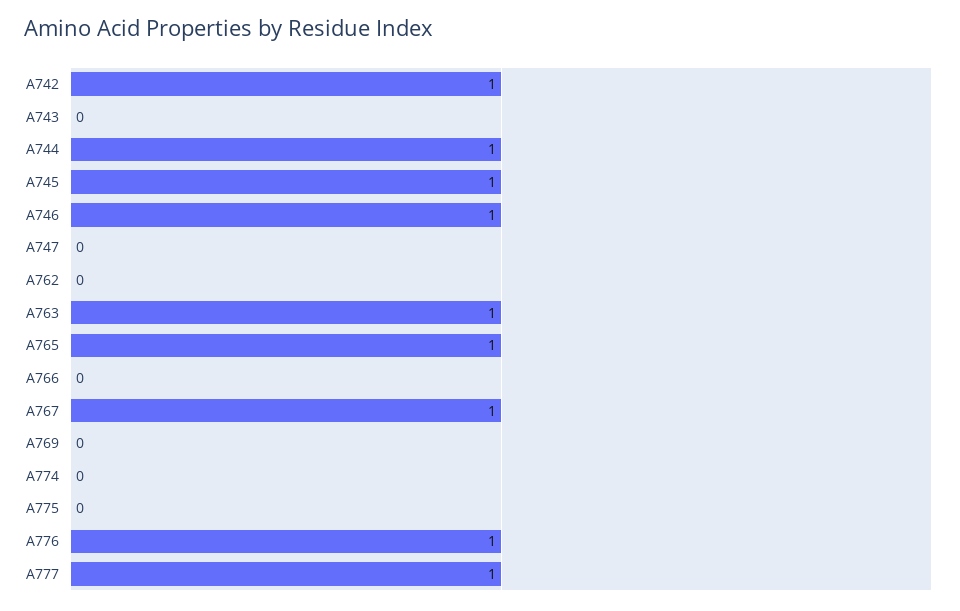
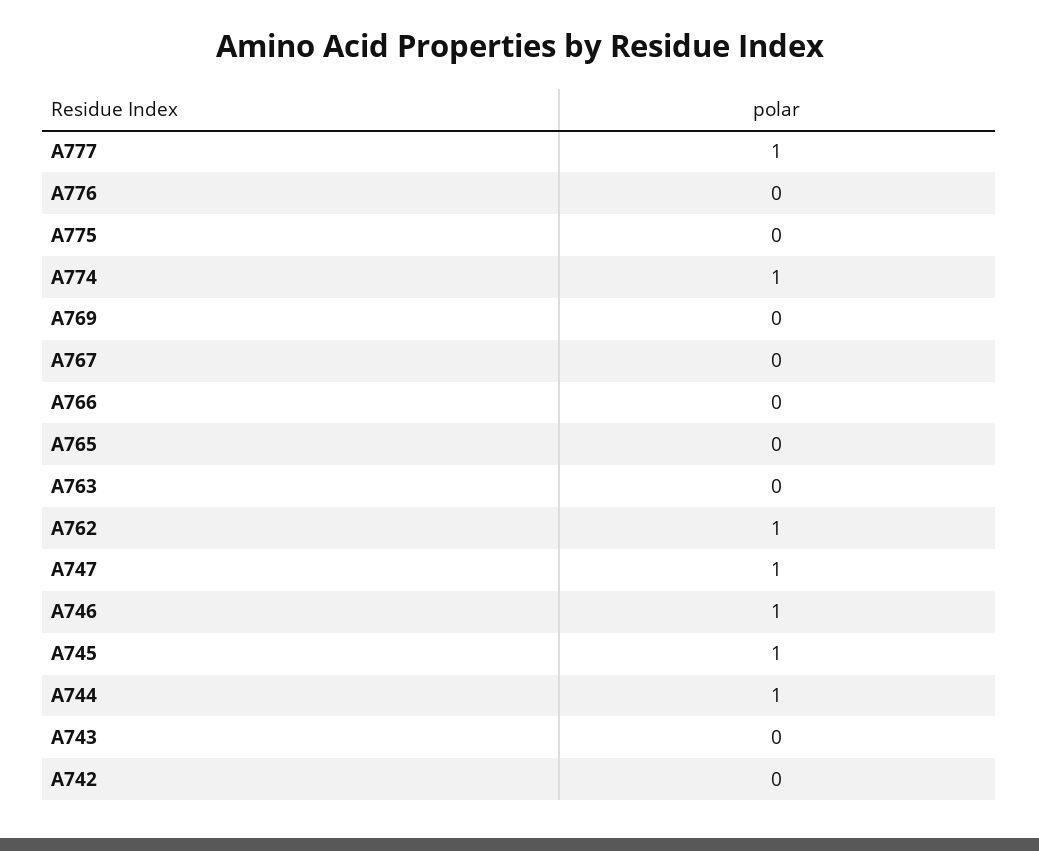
A742: 1 -> 0
A747: 0 -> 1
A762: 0 -> 1
A763: 1 -> 0
A765: 1 -> 0
A767: 1 -> 0
A774: 0 -> 1
A776: 1 -> 0

